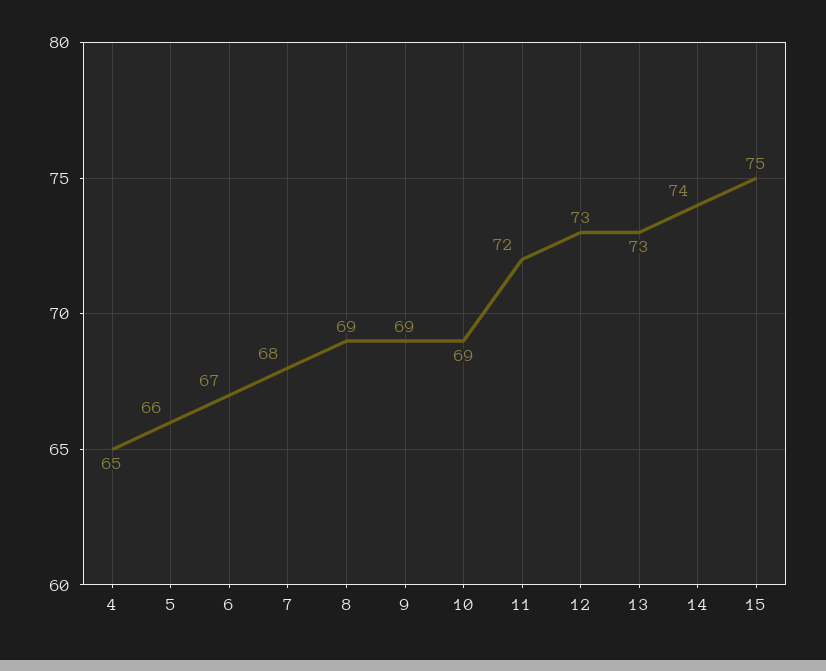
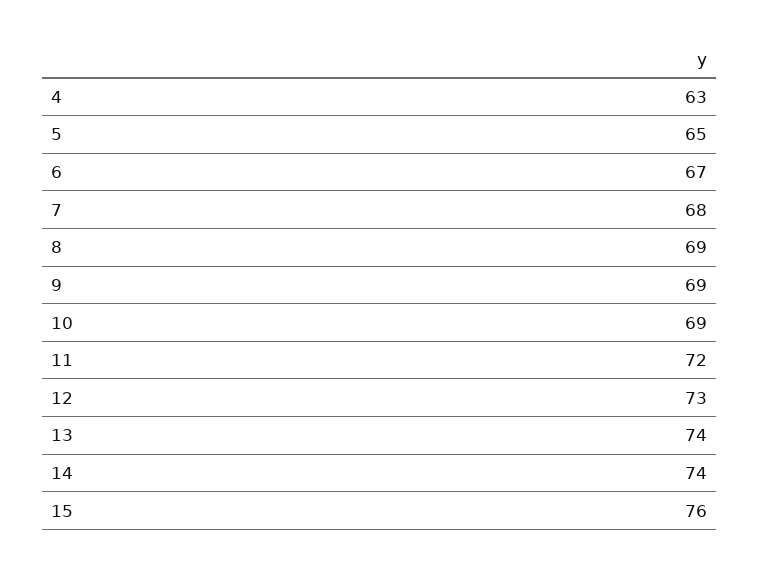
4: 65 -> 63
5: 66 -> 65
13: 73 -> 74
15: 75 -> 76

